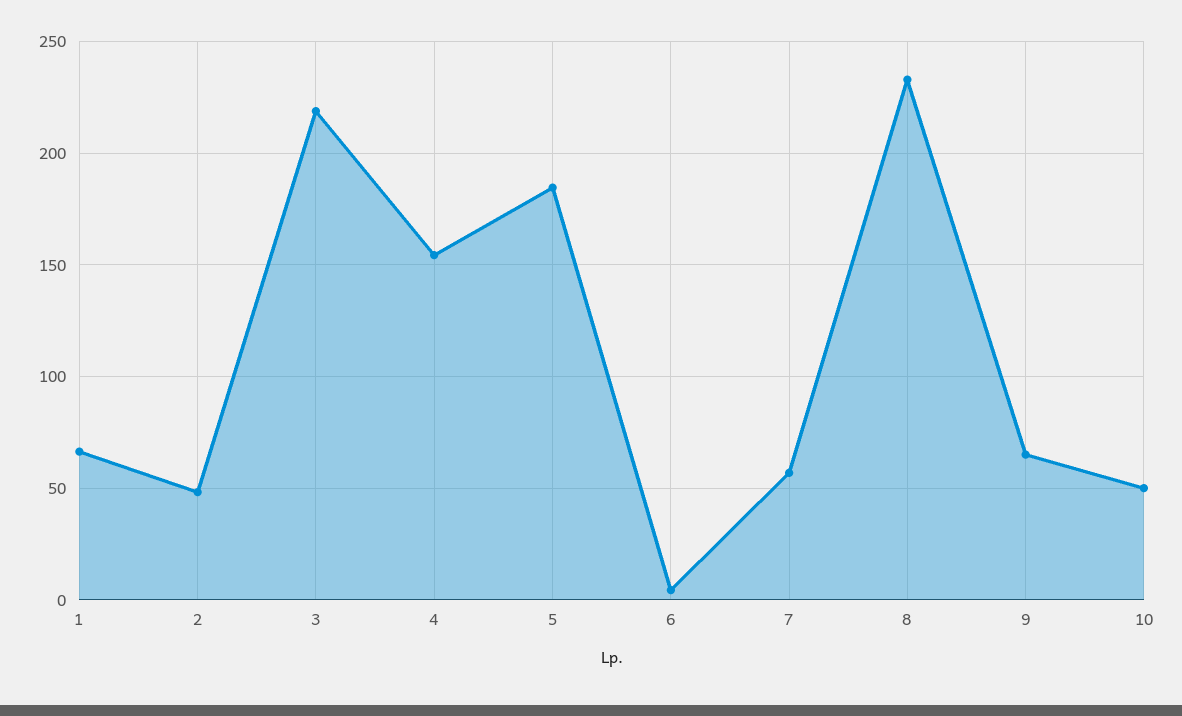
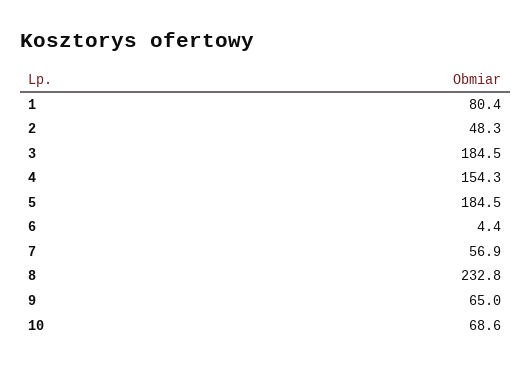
1: 65 -> 80.4
3: 220 -> 184.5
10: 50 -> 68.6

